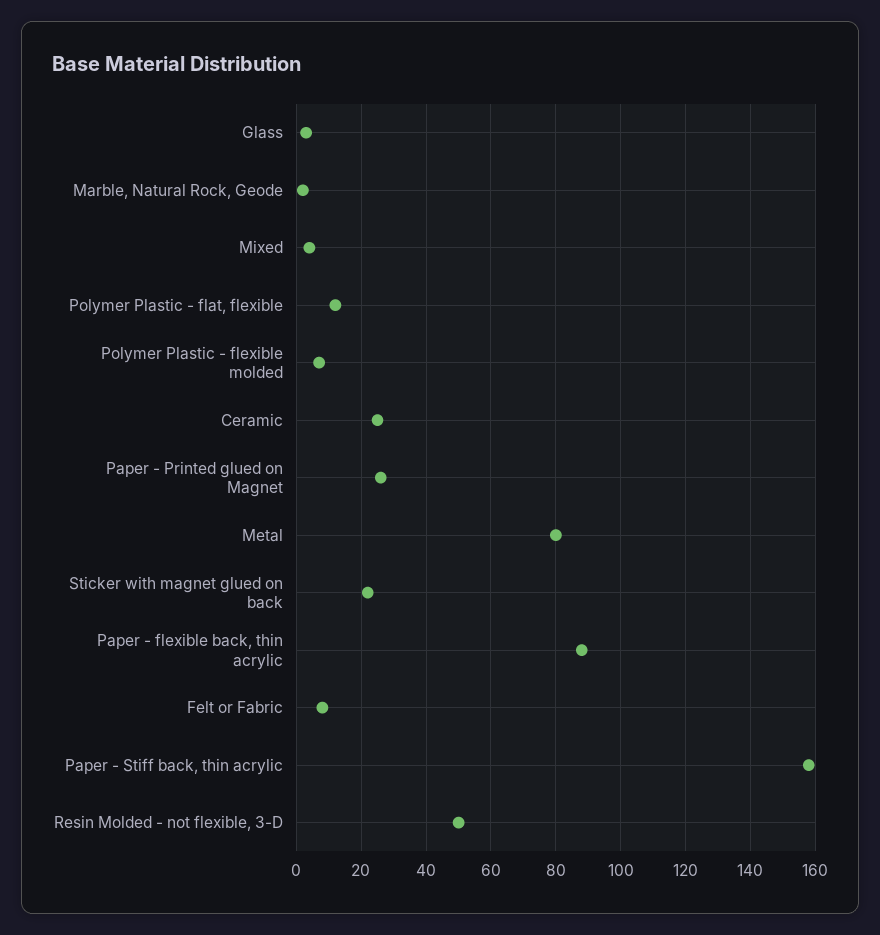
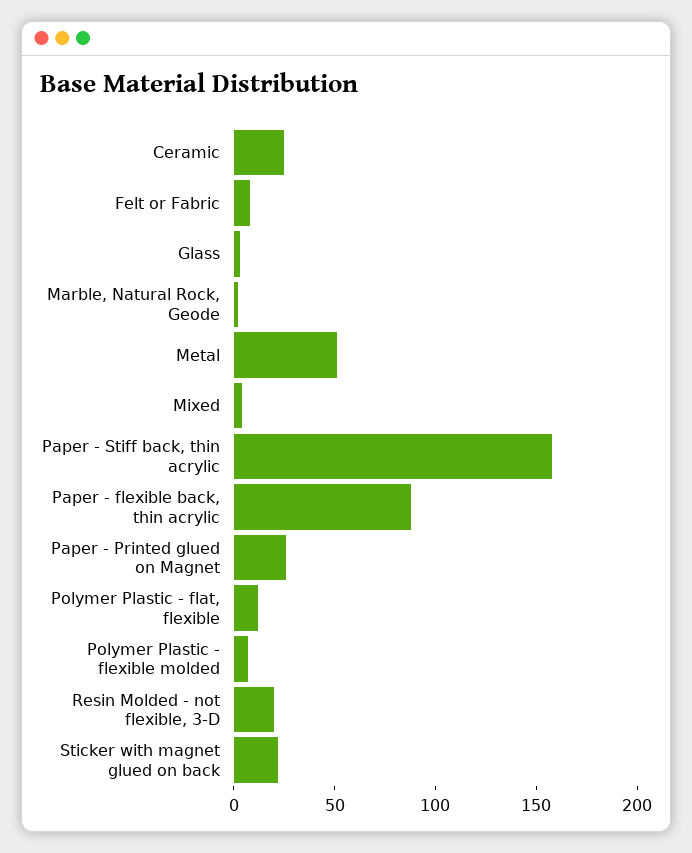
Metal: 80 -> 50
Resin Molded - not flexible, 3-D: 50 -> 20

